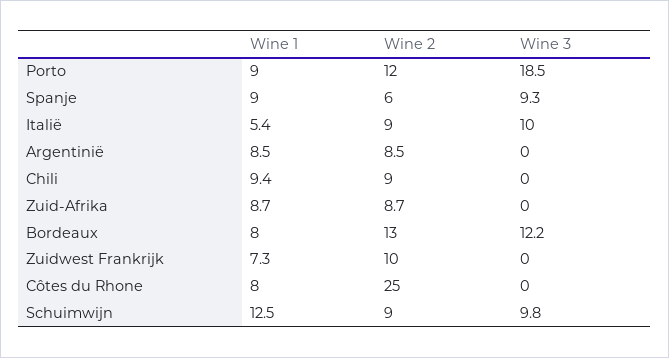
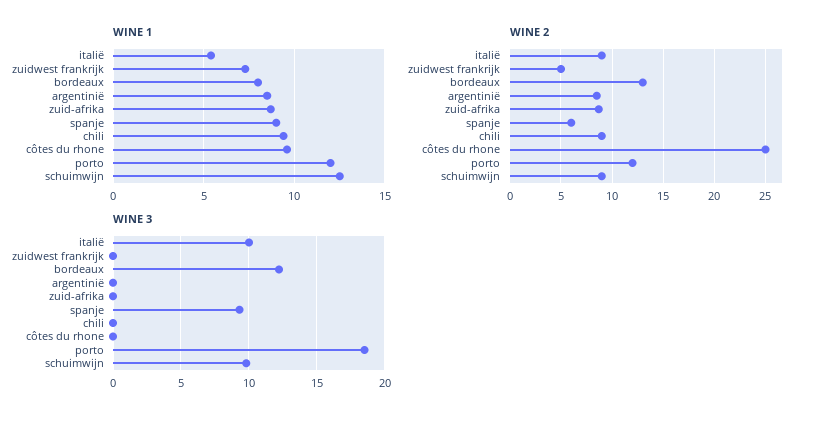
Wine 1, Porto: 9 -> 12
Wine 2, Zuidwest Frankrijk: 10 -> 5
Wine 1, Côtes du Rhone: 8 -> 9.5

